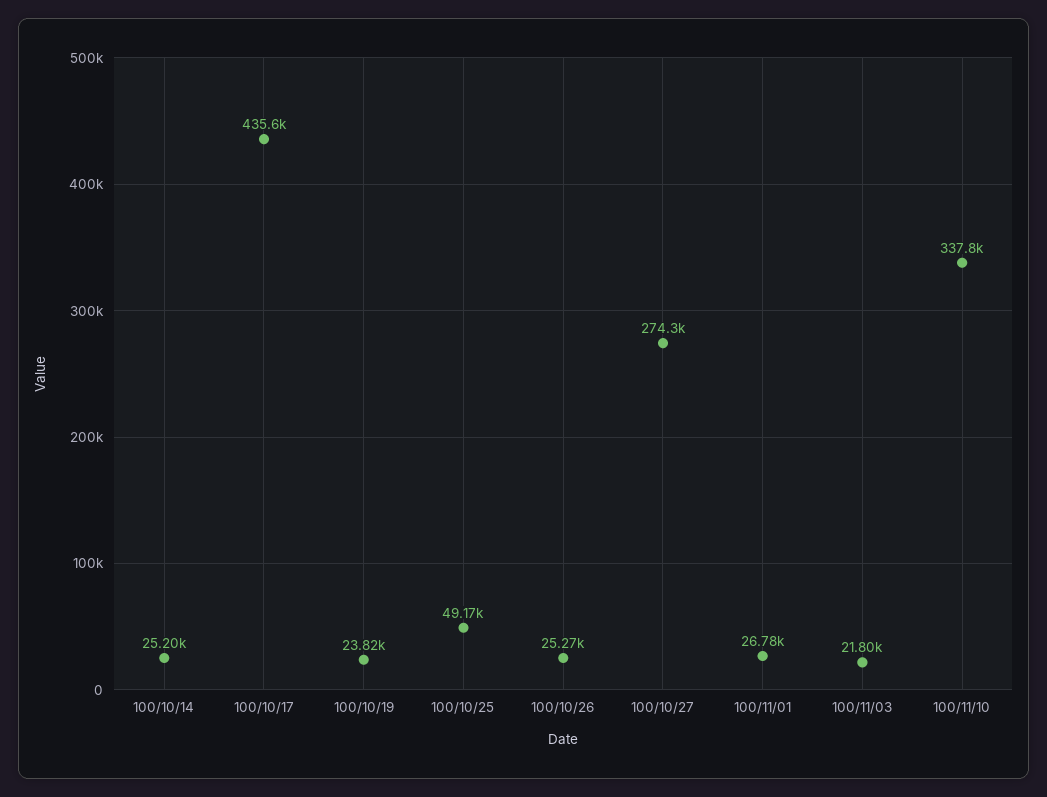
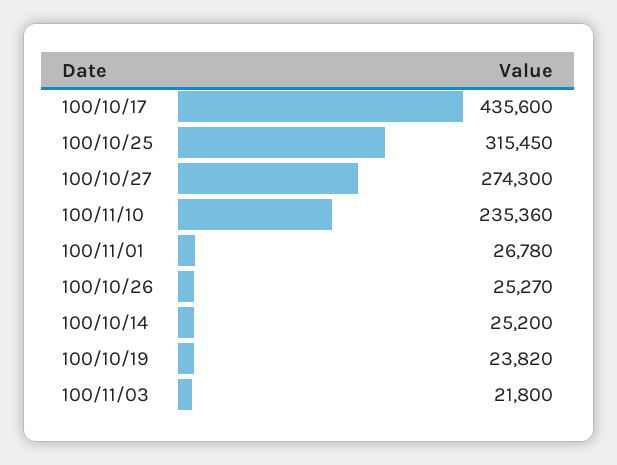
100/10/25: 49170 -> 315450
100/11/10: 337800 -> 235360

